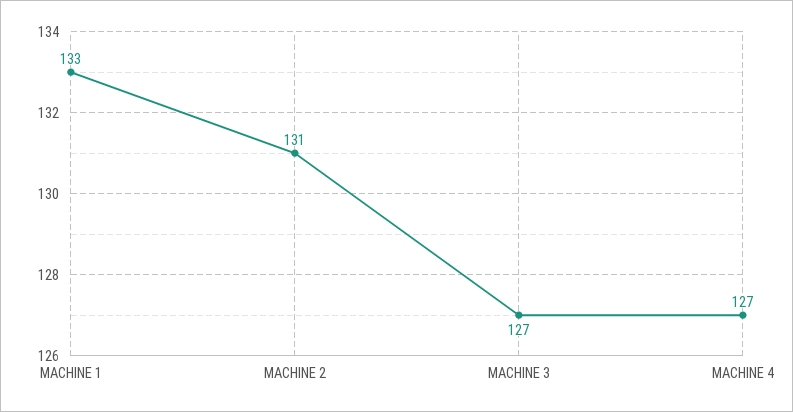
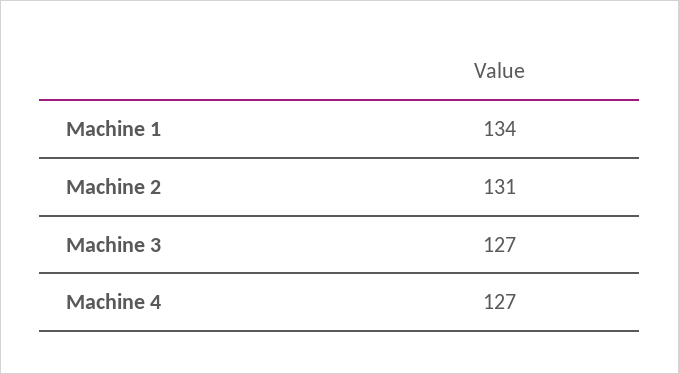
MACHINE 1: 133 -> 134

